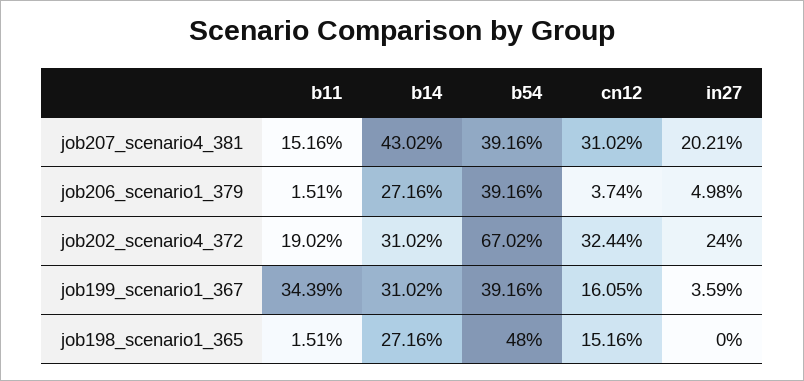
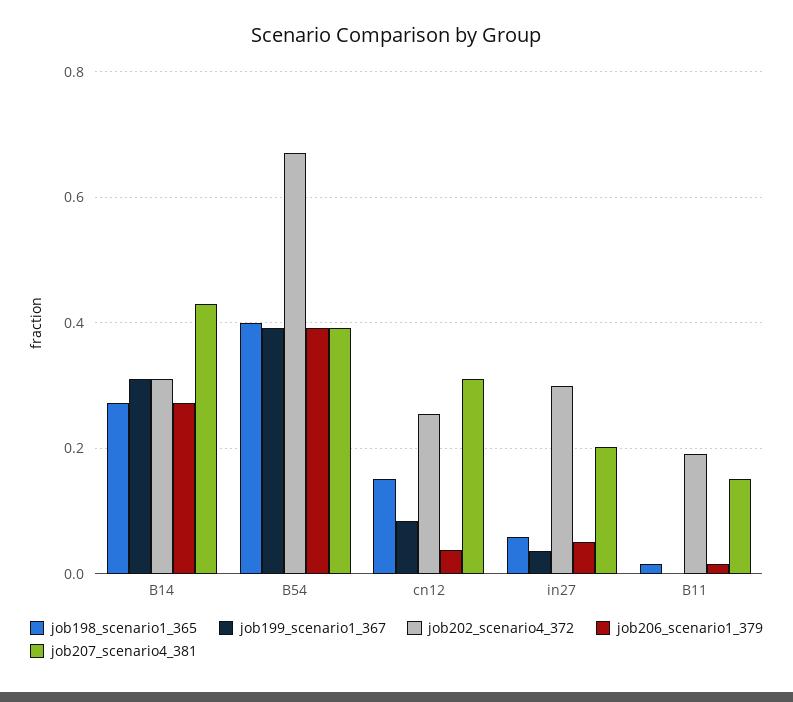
job202_scenario4_372, cn12: 0.3244 -> 0.26
job202_scenario4_372, in27: 0.24 -> 0.3
job199_scenario1_367, b11: 0.3439 -> 0
job199_scenario1_367, cn12: 0.1605 -> 0.08
job198_scenario1_365, b54: 0.48 -> 0.4
job198_scenario1_365, in27: 0 -> 0.06

